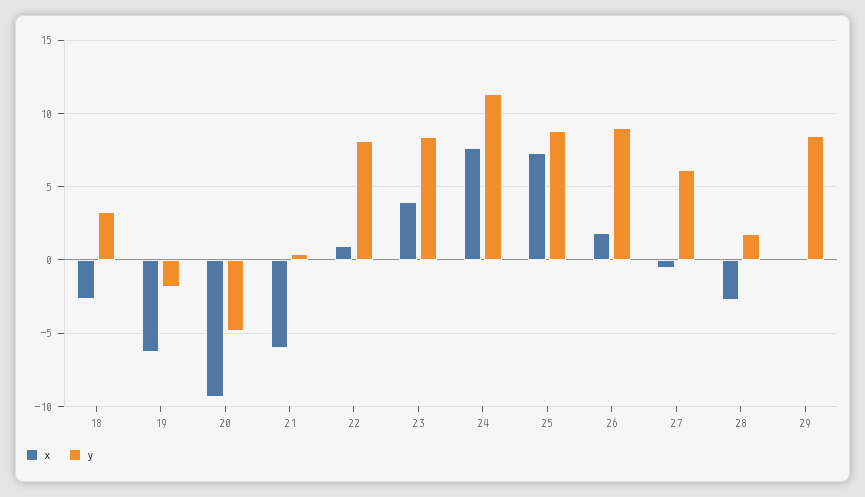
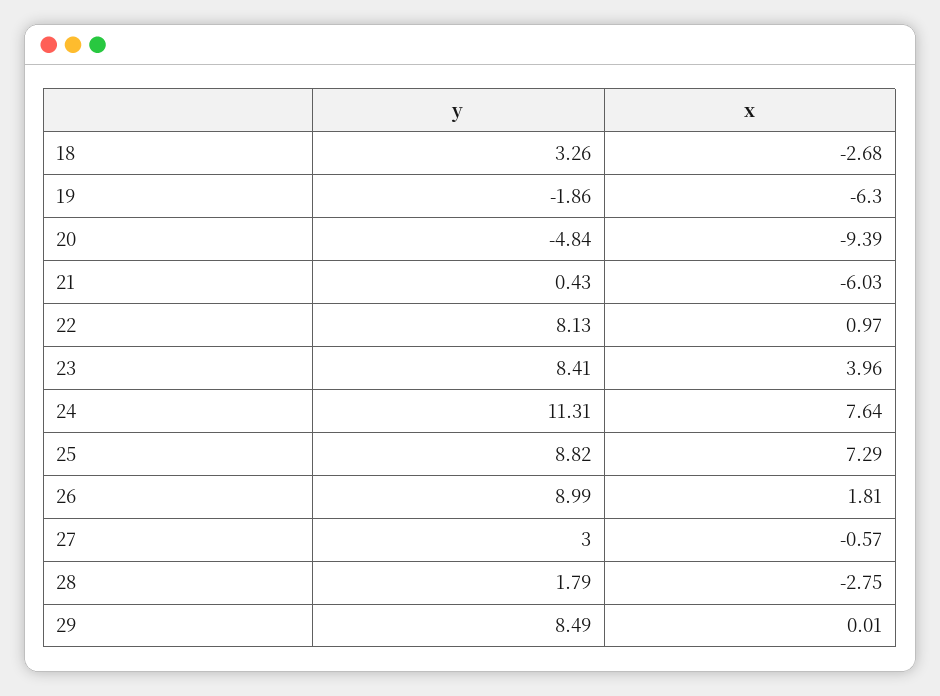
y, 27: 6 -> 3

